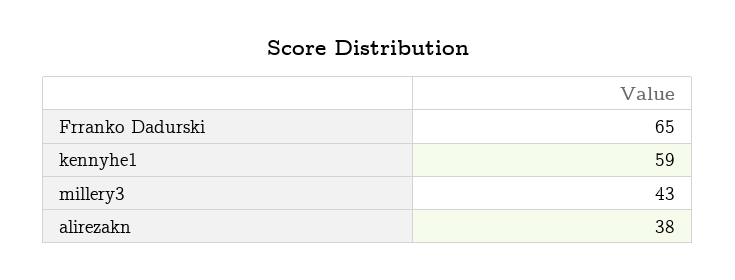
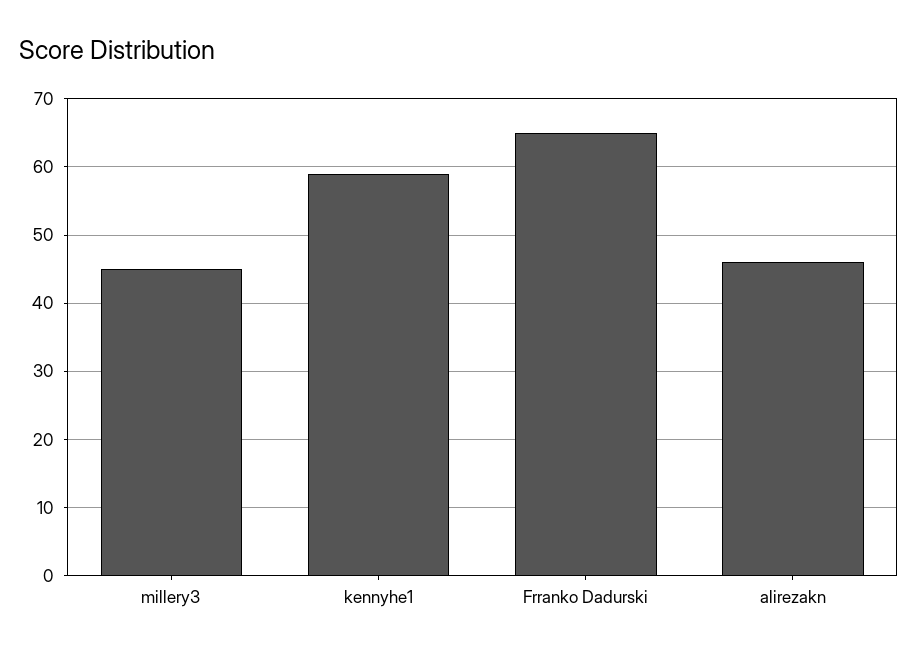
millery3: 43 -> 45
alirezakn: 38 -> 46

